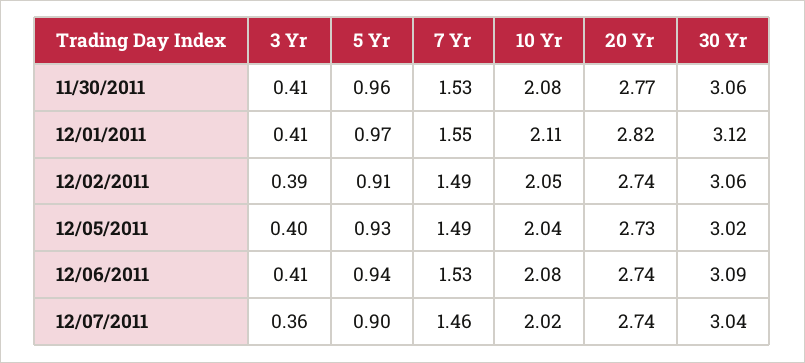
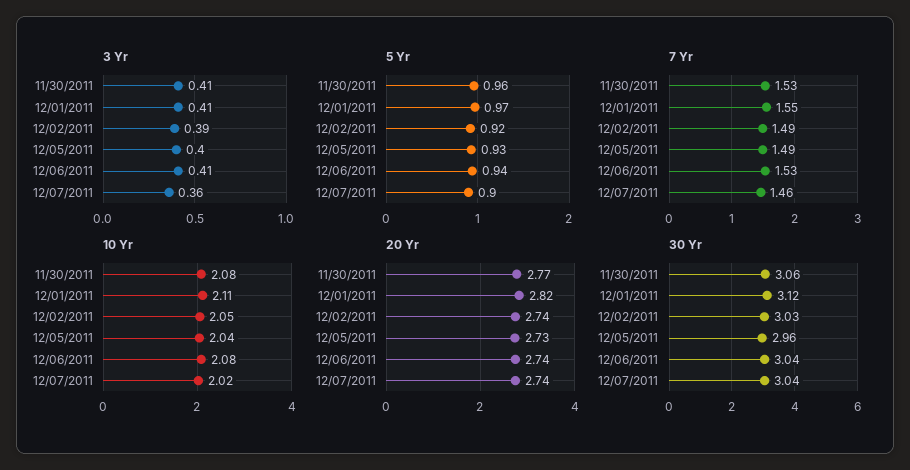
5 Yr, 12/02/2011: 0.91 -> 0.92
30 Yr, 12/02/2011: 3.06 -> 3.03
30 Yr, 12/05/2011: 3.02 -> 2.96
30 Yr, 12/06/2011: 3.09 -> 3.04

